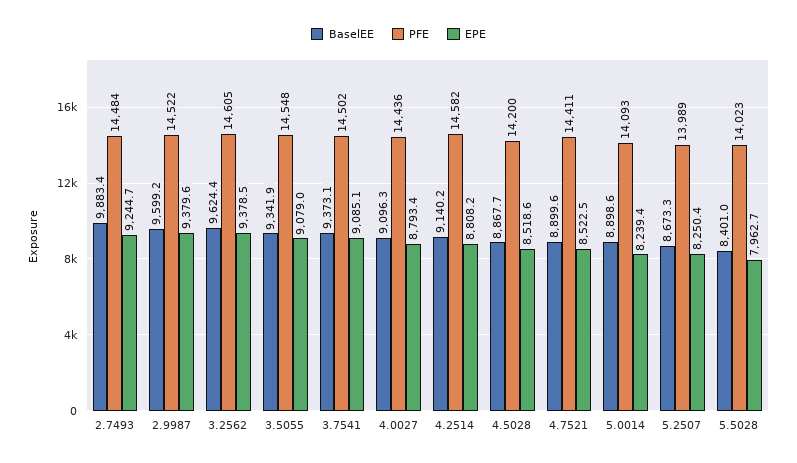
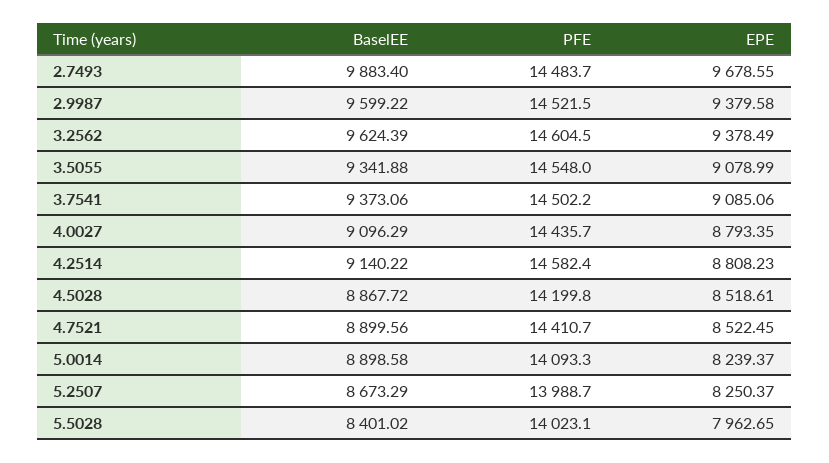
EPE, 2.7493: 9244.7 -> 9678.55

